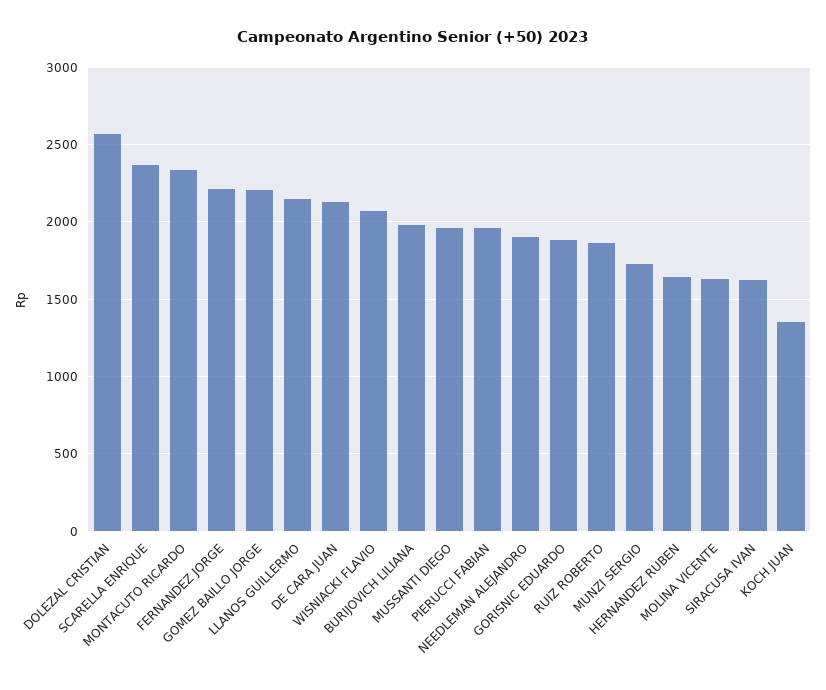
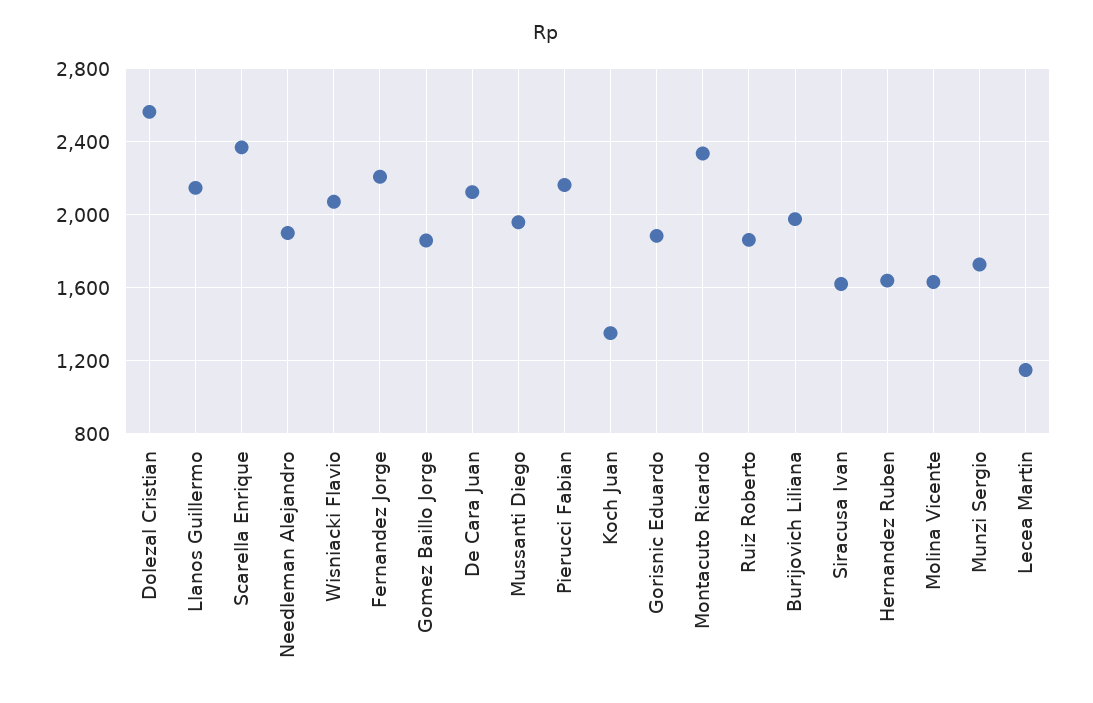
GOMEZ BAILLO JORGE: 2200 -> 1850
PIERUCCI FABIAN: 1950 -> 2150
Lecea Martin: none -> 1150

